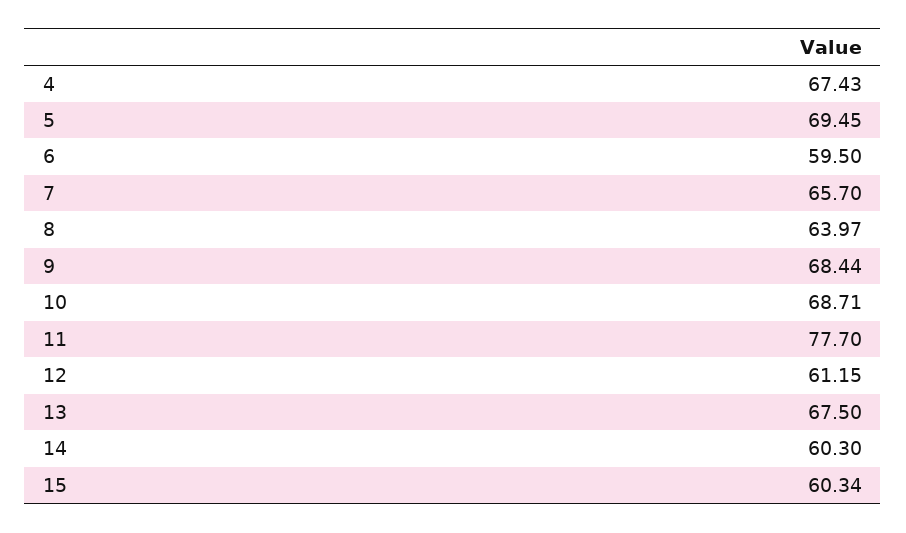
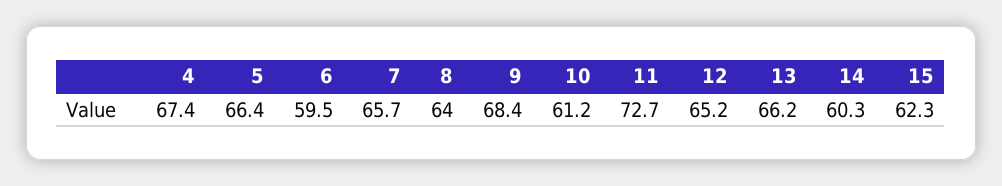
5: 69.45 -> 66.4
10: 68.71 -> 61.2
11: 77.7 -> 72.7
12: 61.15 -> 65.2
13: 67.5 -> 66.2
15: 60.34 -> 62.3

